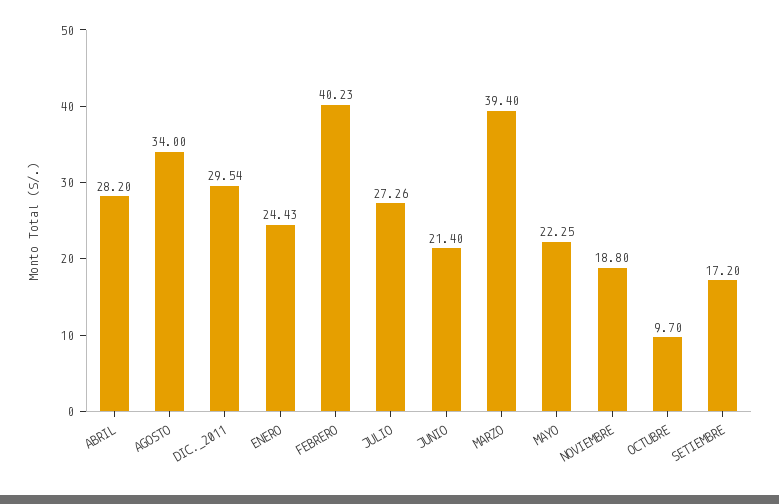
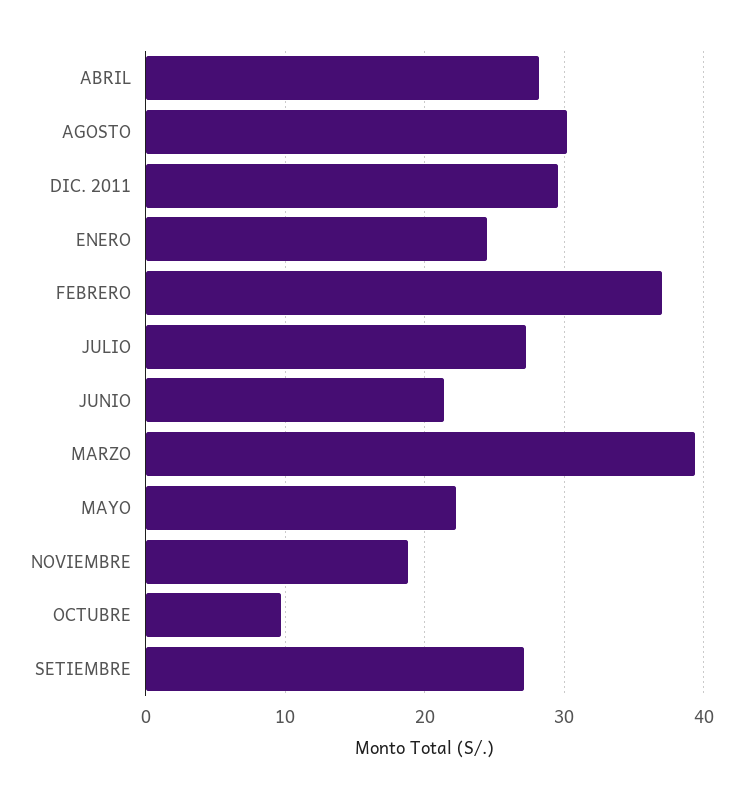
AGOSTO: 34 -> 30
FEBRERO: 40.23 -> 37
SETIEMBRE: 17.2 -> 27

